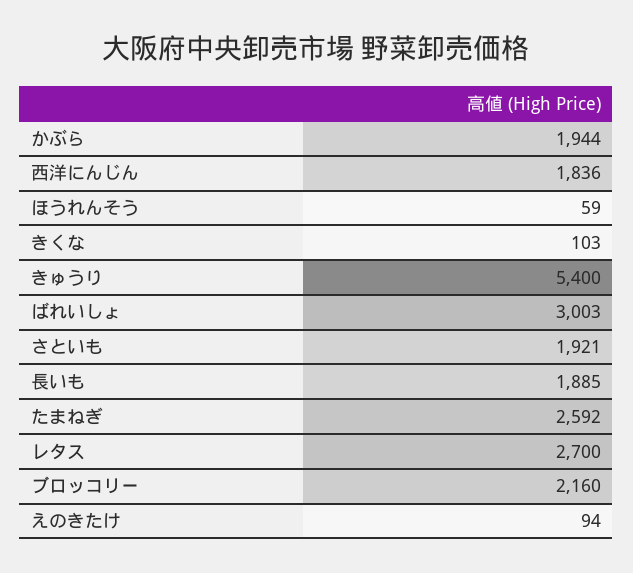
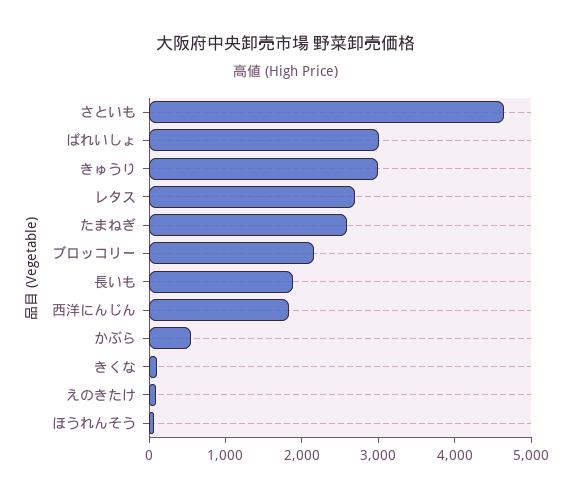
かぶら: 1944 -> 600
きゅうり: 5400 -> 3000
さといも: 1921 -> 4600

